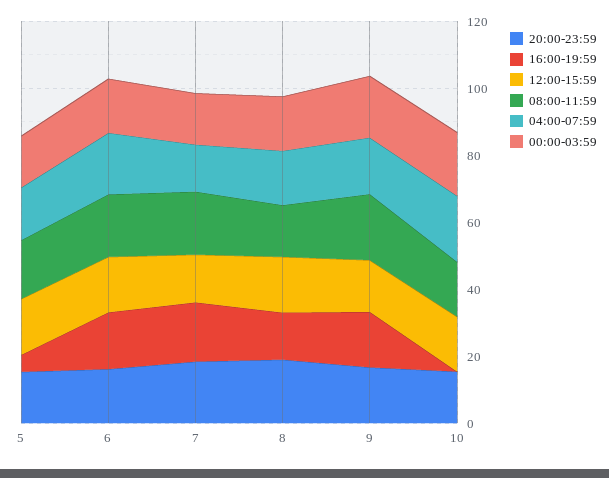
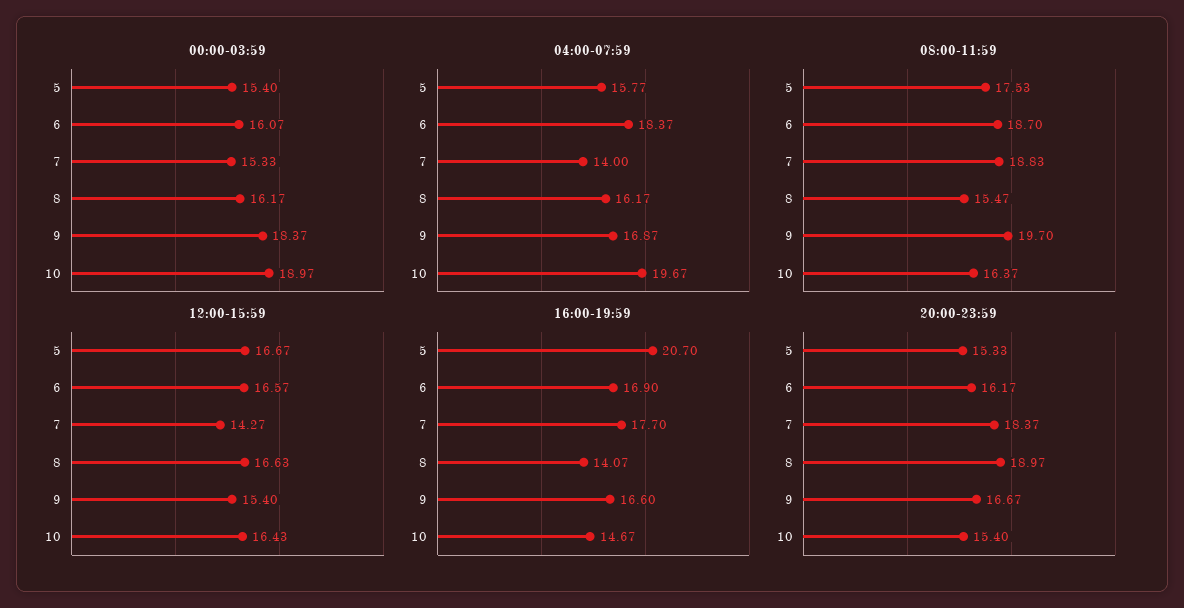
16:00-19:59, 5: 5 -> 20.7
16:00-19:59, 10: 0 -> 14.67

